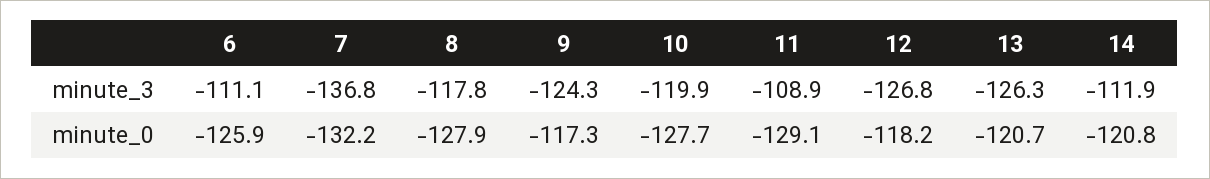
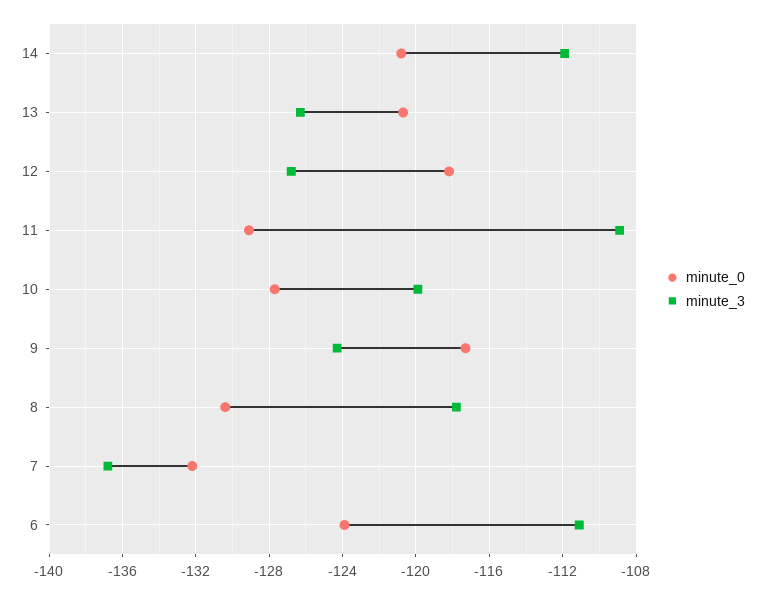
minute_0, 6: -125.9 -> -124
minute_0, 8: -127.9 -> -130.5

